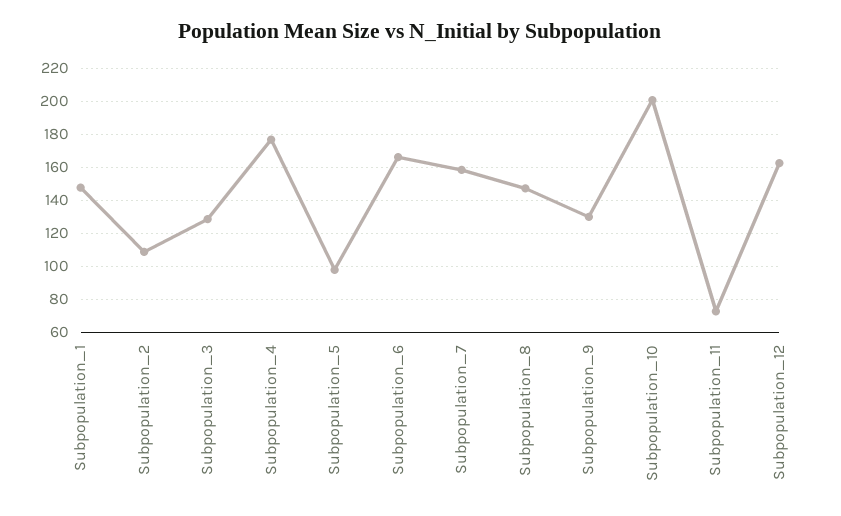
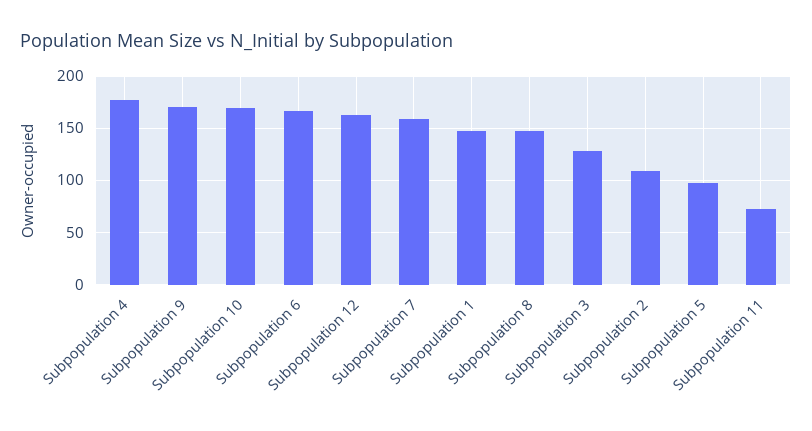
Subpopulation_9: 130 -> 170
Subpopulation_10: 200 -> 170

